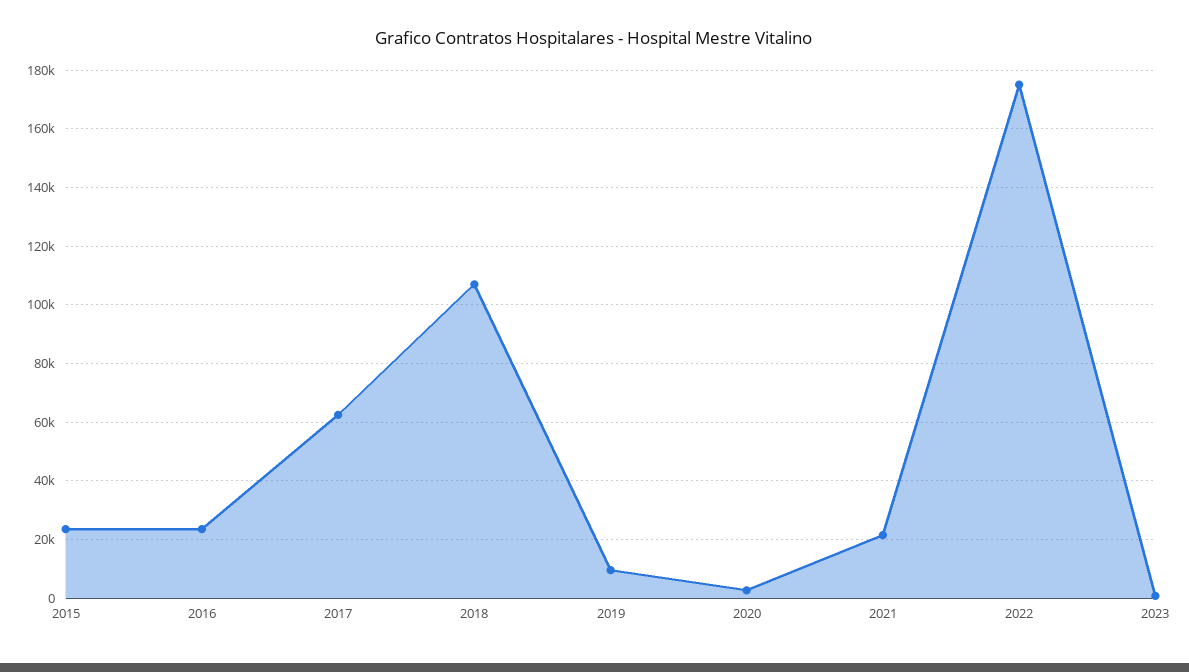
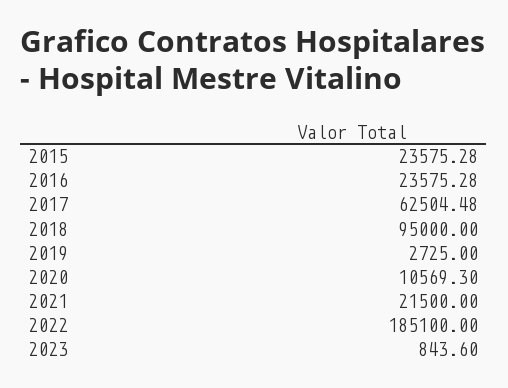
2018: 107500 -> 95000
2019: 10000 -> 2725
2020: 2500 -> 10569.3
2022: 175000 -> 185100

